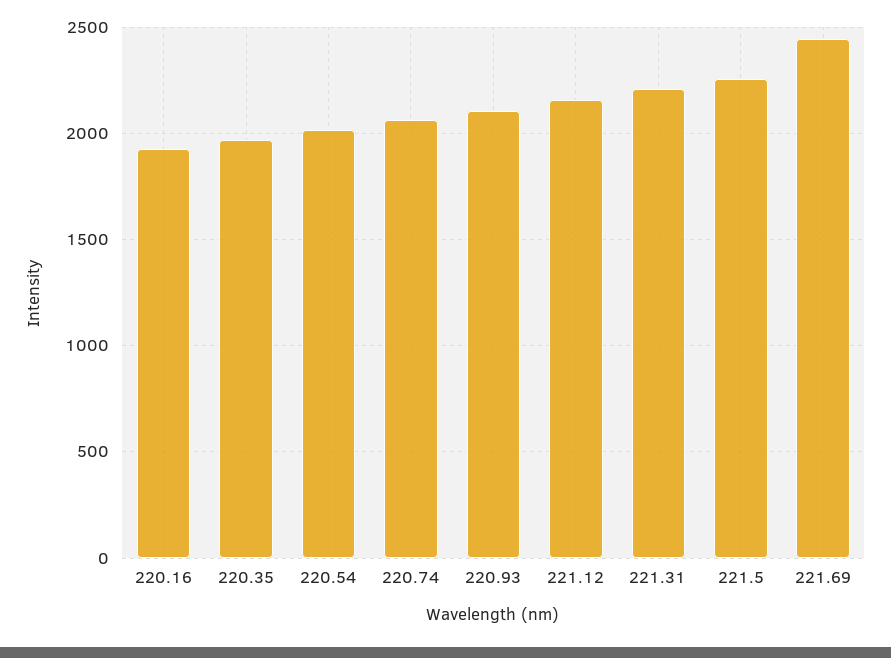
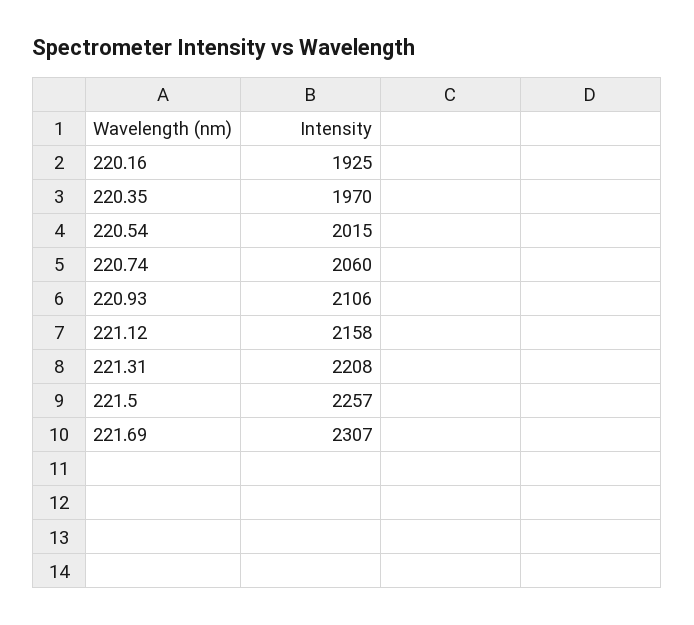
221.69: 2450 -> 2307

